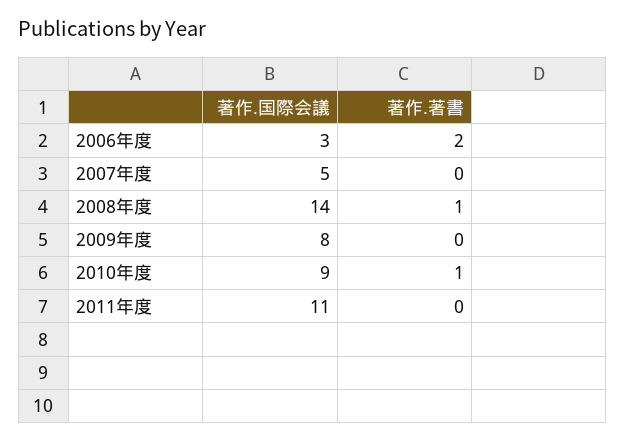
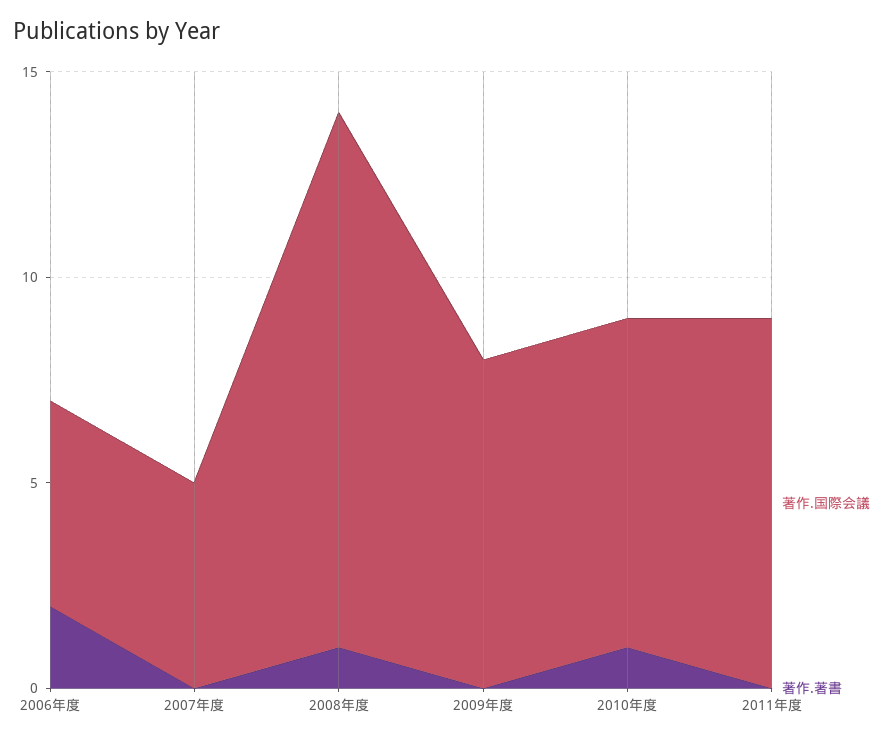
著作.国際会議, 2006年度: 3 -> 5
著作.国際会議, 2008年度: 14 -> 13
著作.国際会議, 2010年度: 9 -> 8
著作.国際会議, 2011年度: 11 -> 9

